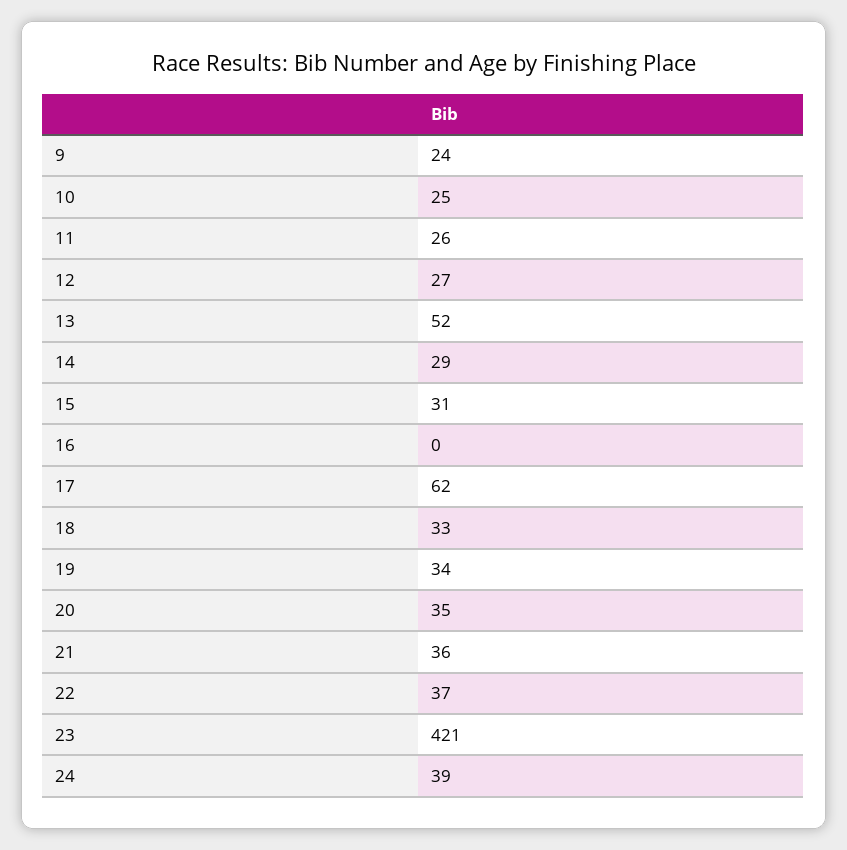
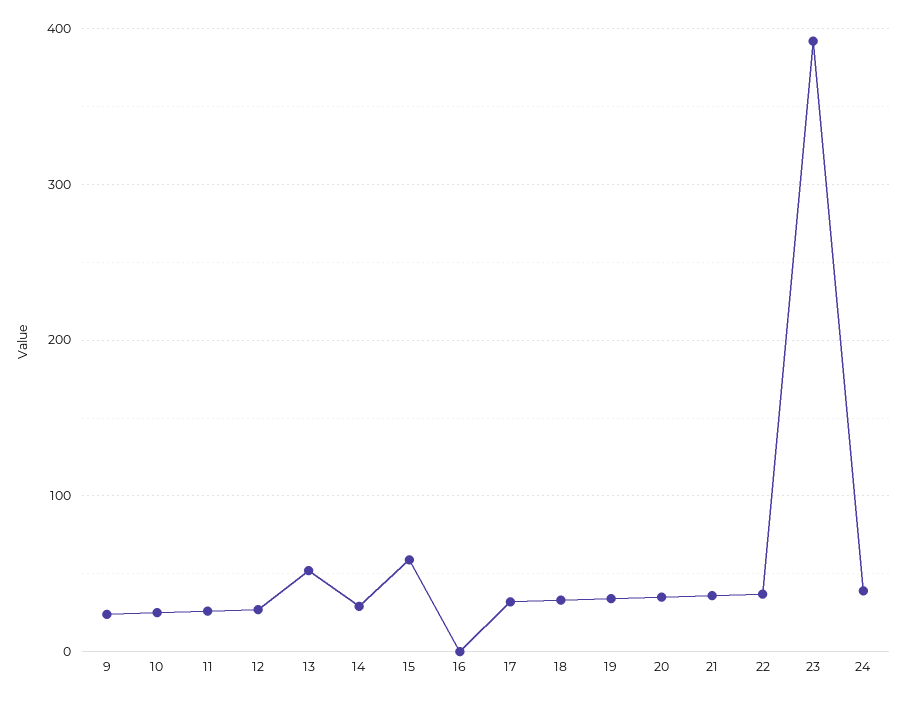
15: 31 -> 60
17: 62 -> 30
23: 421 -> 390

